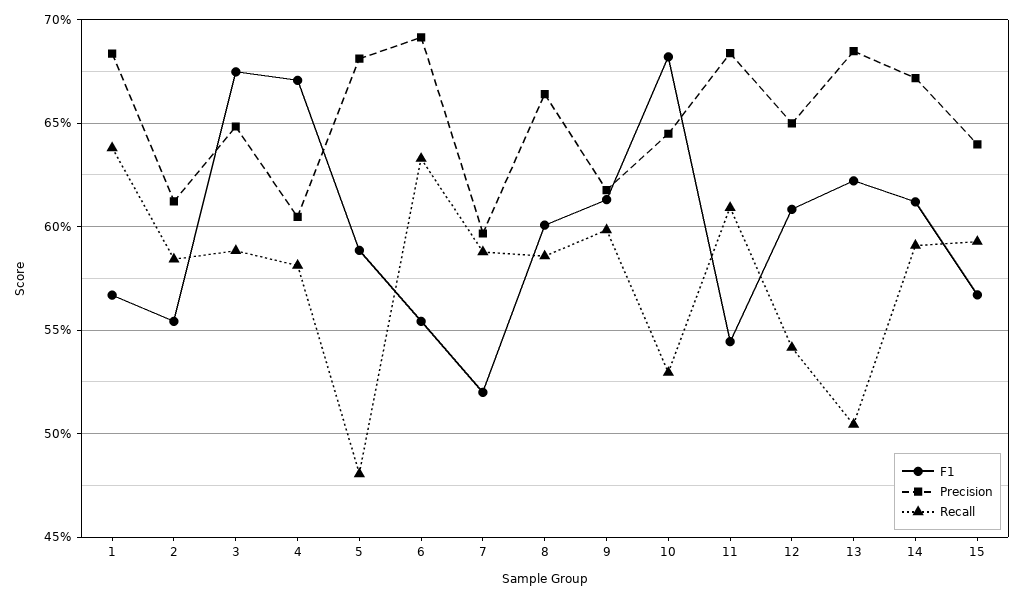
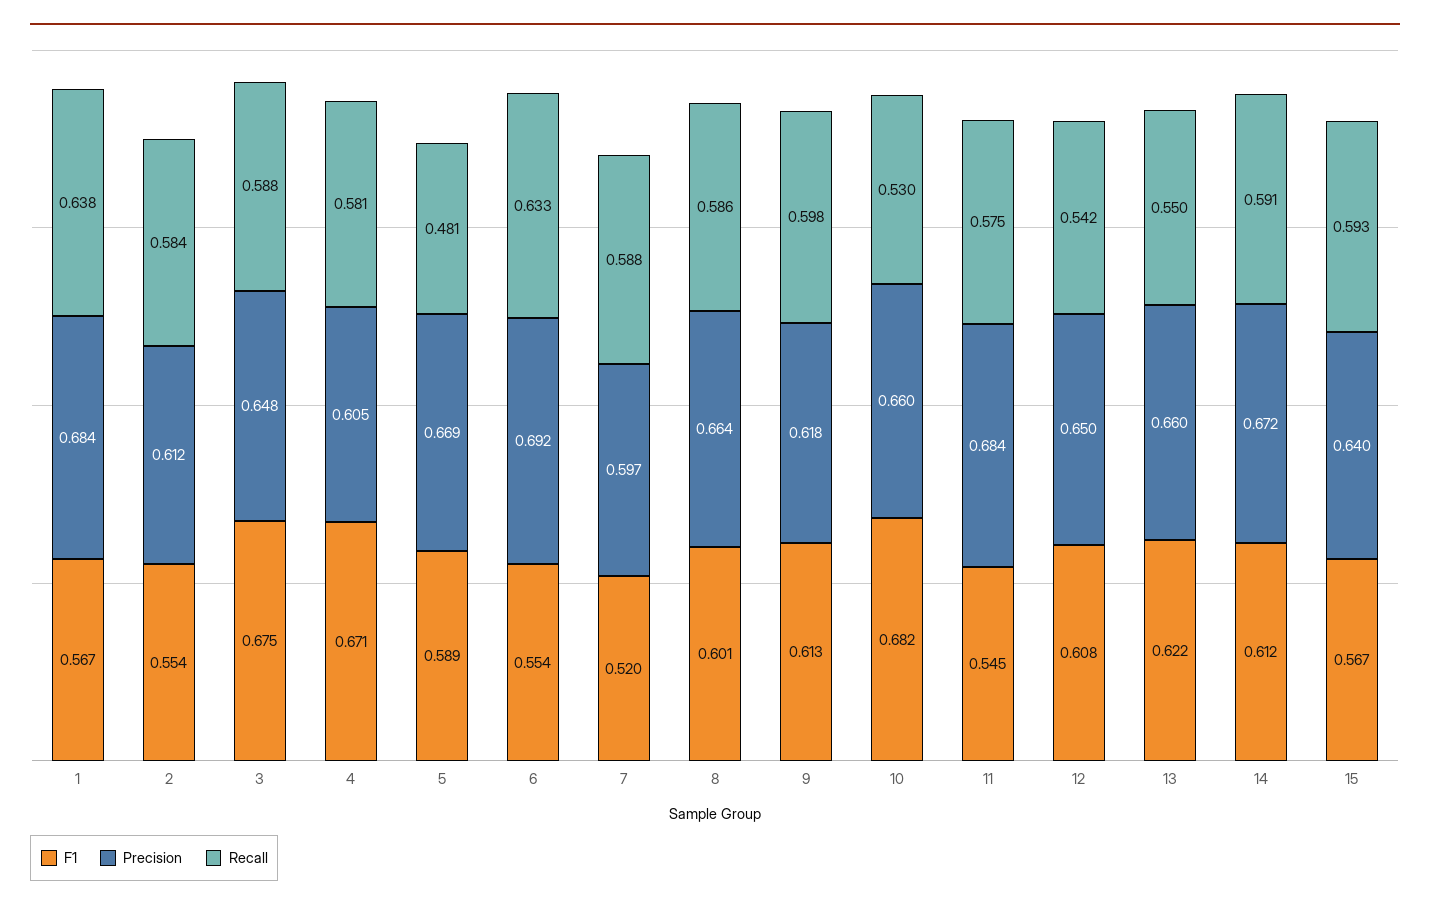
Precision, 5: 0.68 -> 0.669
Precision, 10: 0.645 -> 0.66
Recall, 11: 0.61 -> 0.575
Precision, 13: 0.685 -> 0.66
Recall, 13: 0.505 -> 0.55

